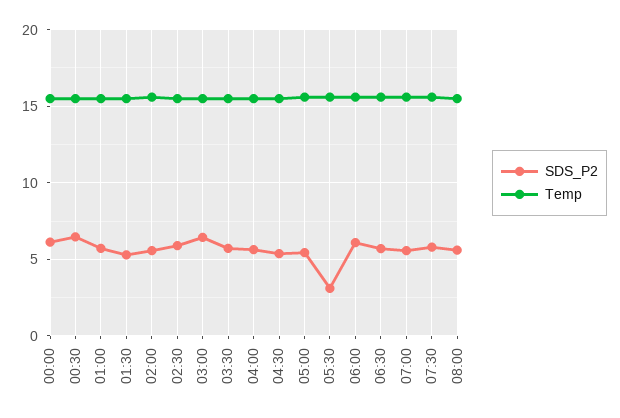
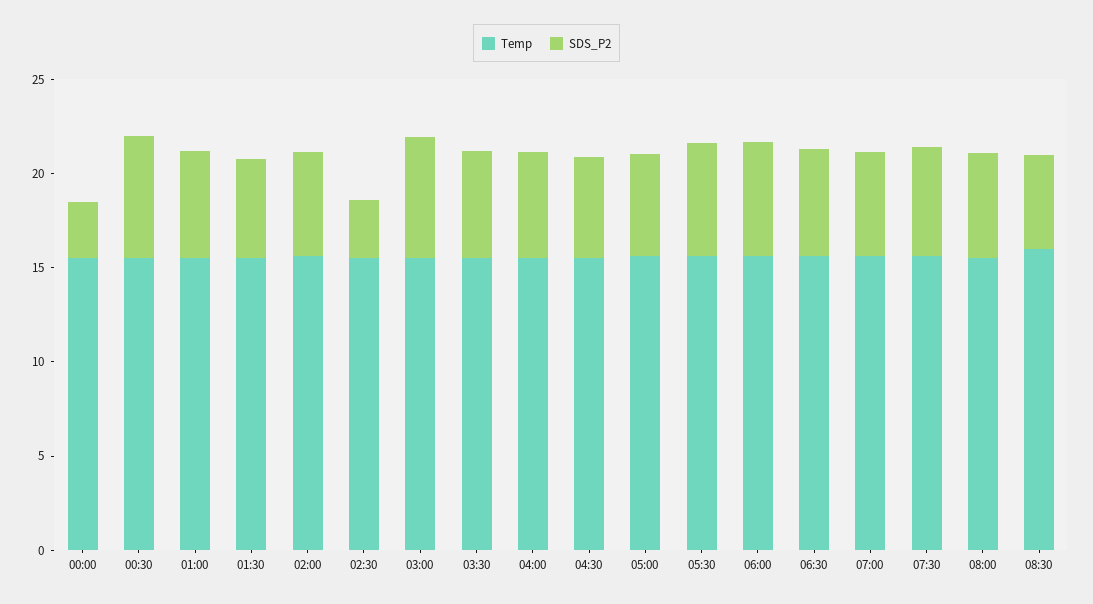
SDS_P2, 00:00: 6 -> 3
SDS_P2, 02:30: 6 -> 3
SDS_P2, 05:30: 3 -> 6
Temp, 08:30: none -> 16
SDS_P2, 08:30: none -> 5

